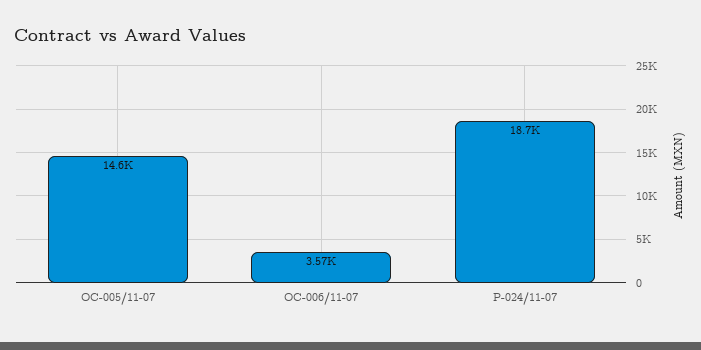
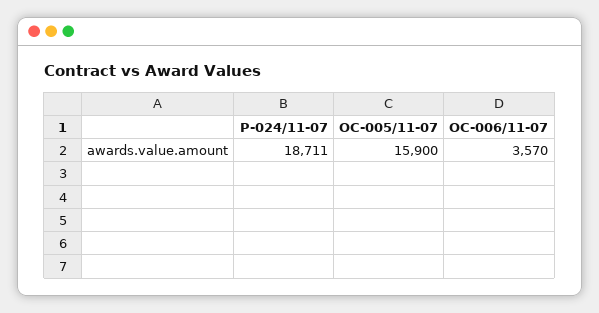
OC-005/11-07: 14600 -> 15900

